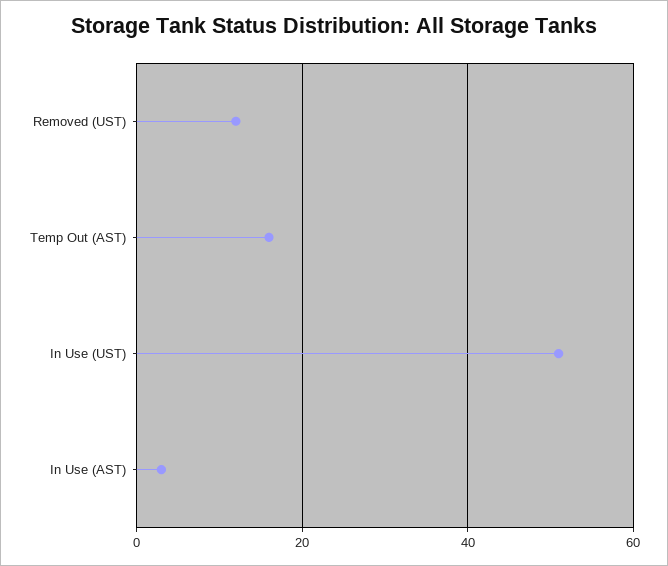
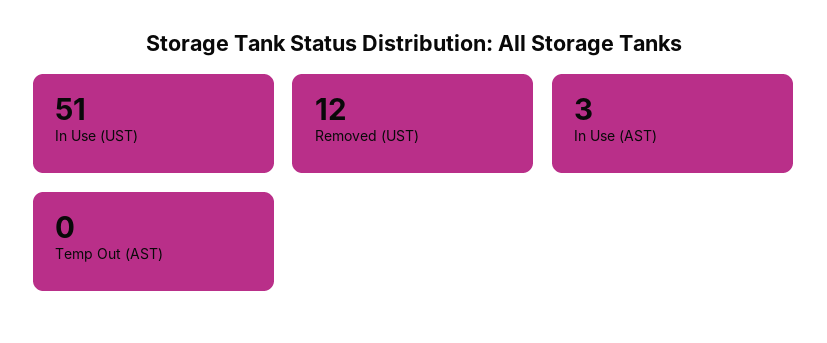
Temp Out (AST): 15 -> 0

